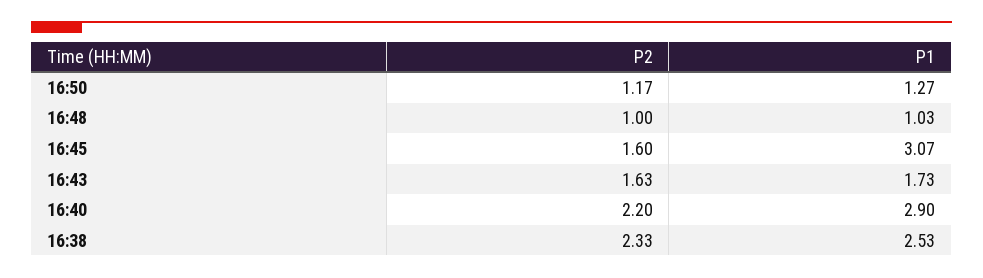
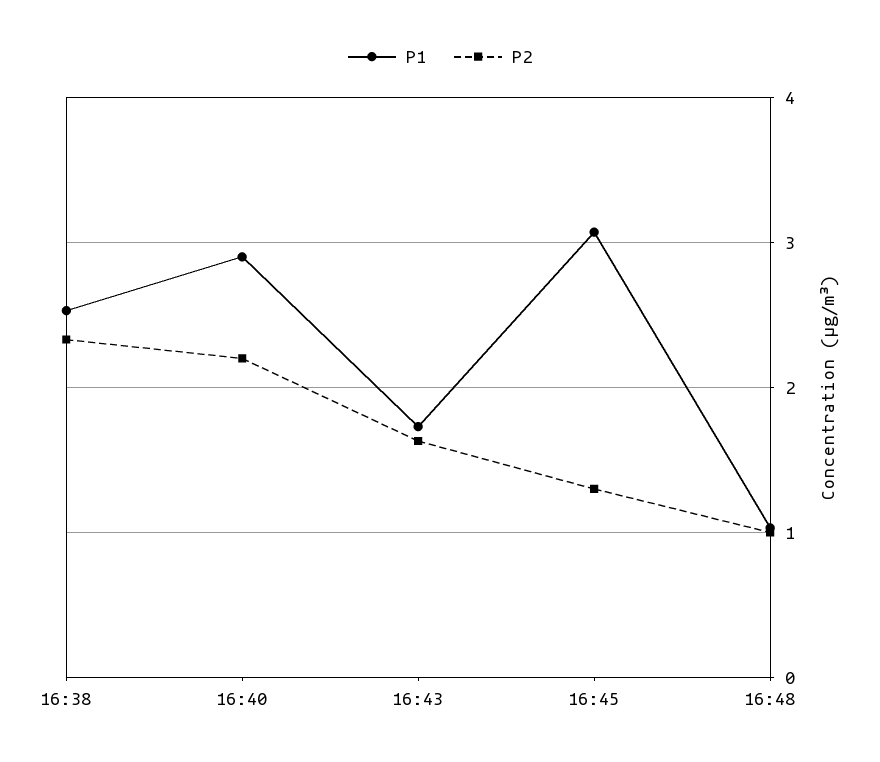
P2, 16:50: 1.17 -> none
P1, 16:50: 1.27 -> none
P2, 16:45: 1.6 -> 1.3

